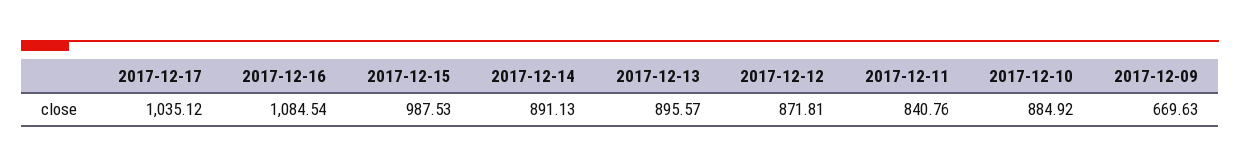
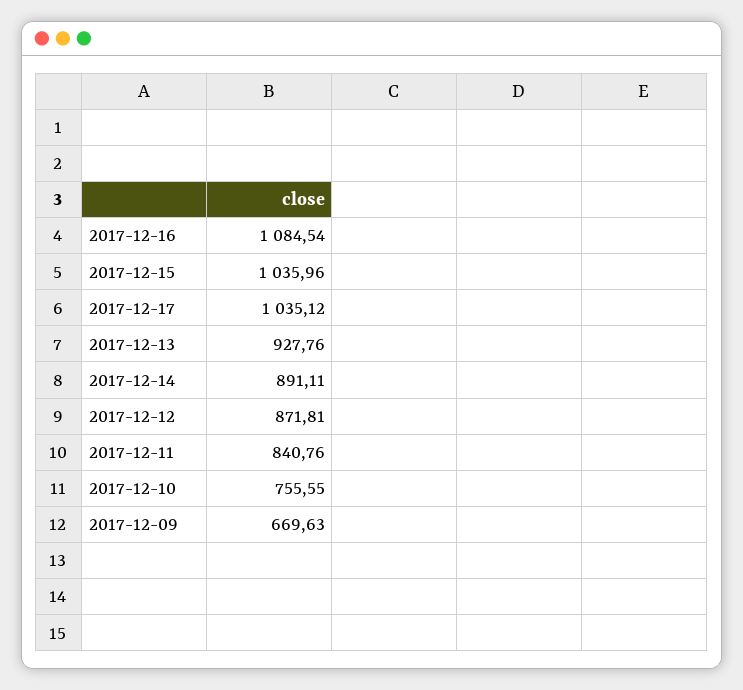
2017-12-15: 987.53 -> 1035.96
2017-12-14: 891.13 -> 891.11
2017-12-13: 895.57 -> 927.76
2017-12-10: 884.92 -> 755.55

